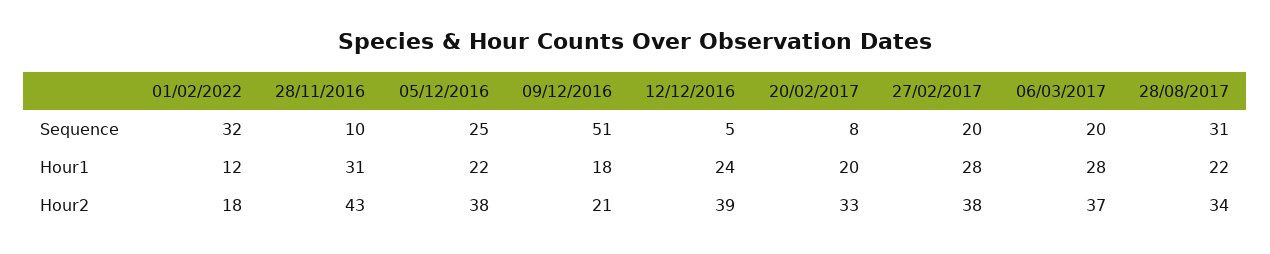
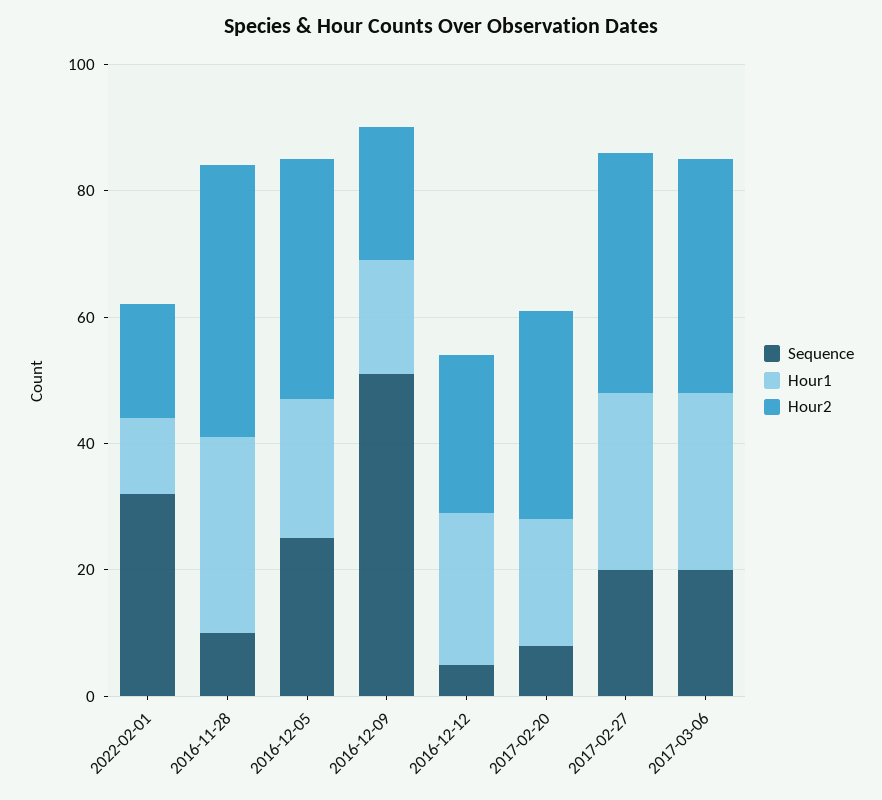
Sequence, 28/08/2017: 31 -> none
Hour1, 28/08/2017: 22 -> none
Hour2, 12/12/2016: 39 -> 25
Hour2, 28/08/2017: 34 -> none

